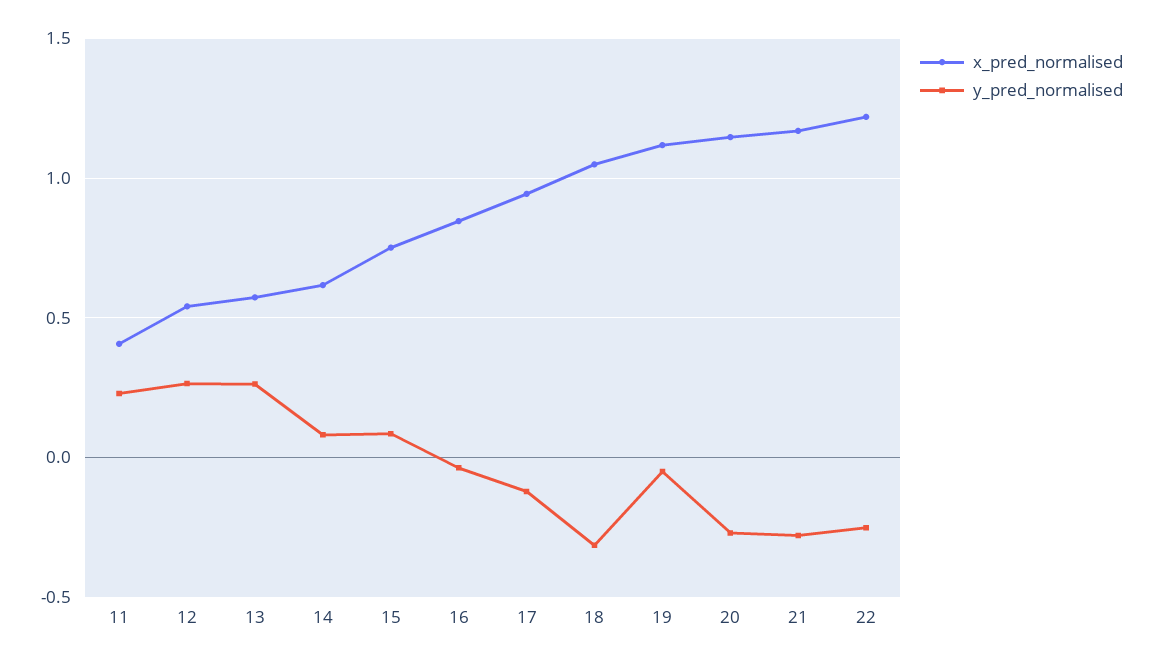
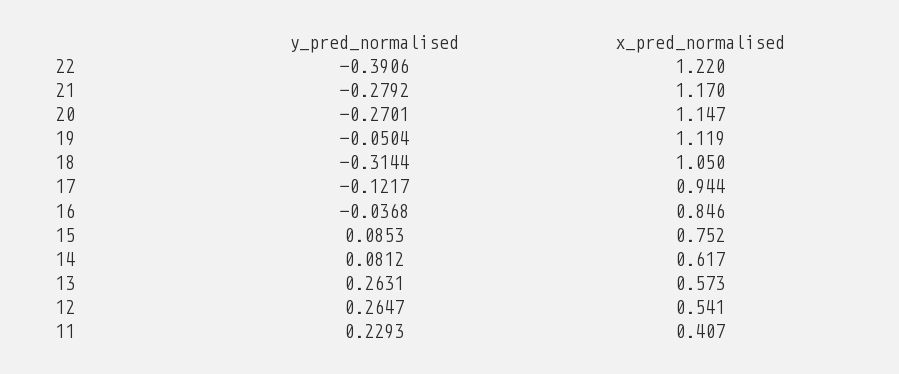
y_pred_normalised, 22: -0.25 -> -0.3906

